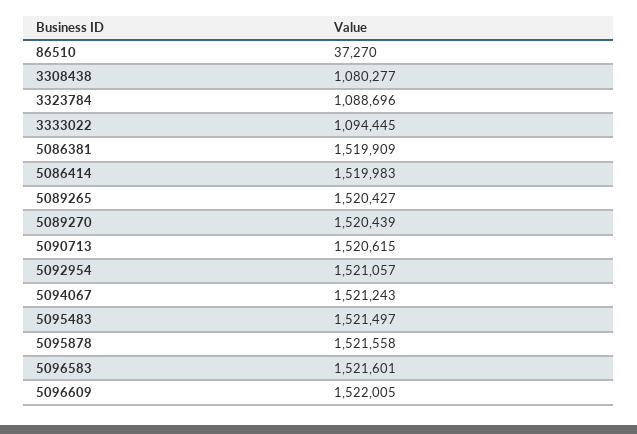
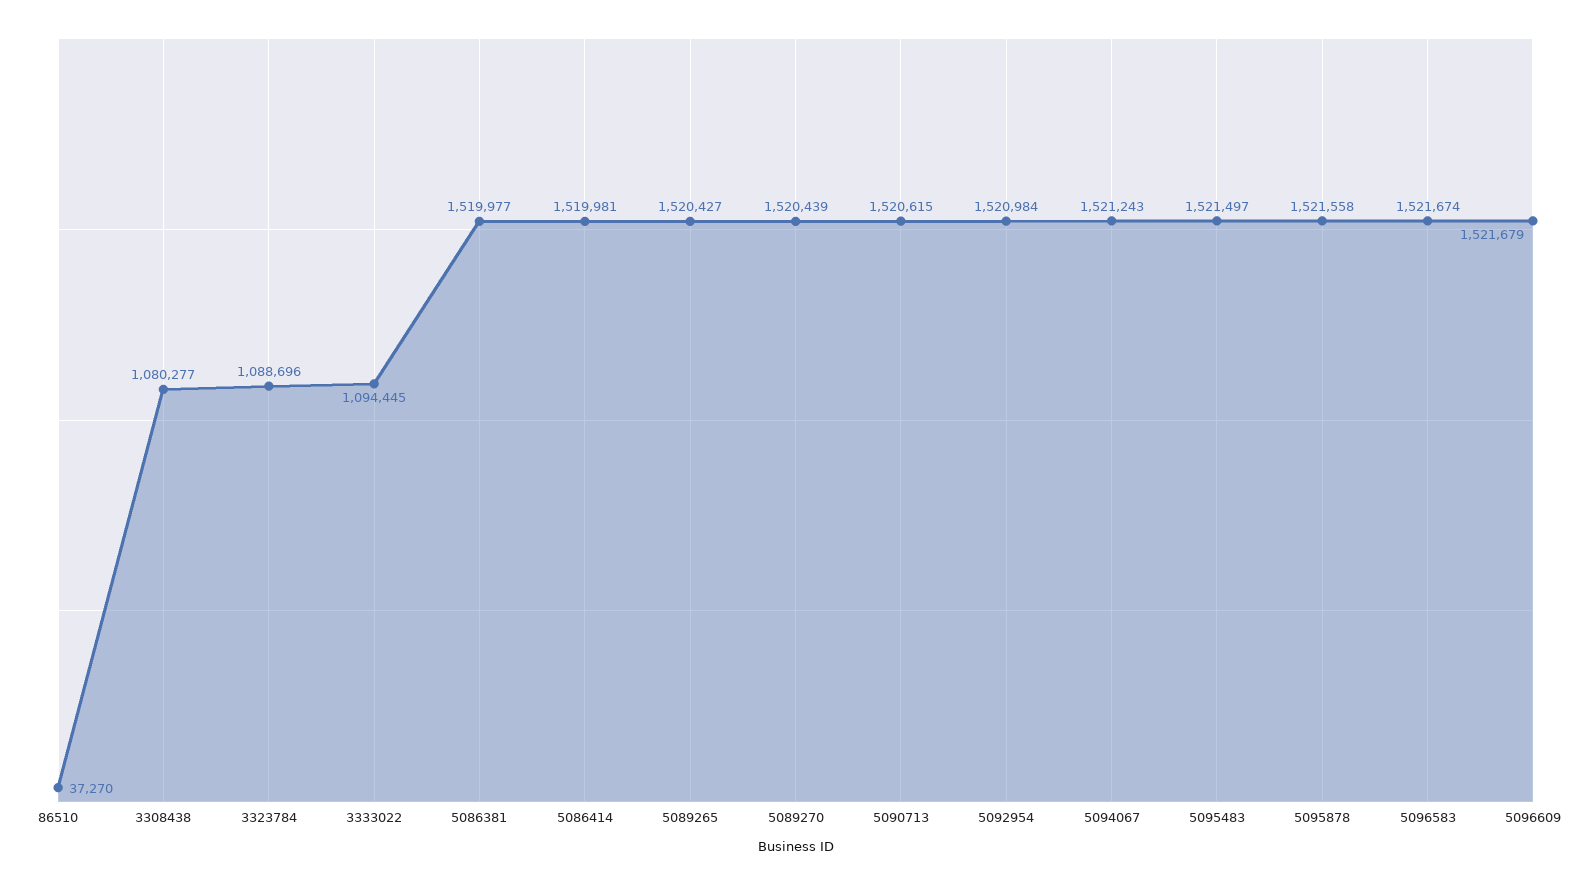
5086381: 1519909 -> 1519977
5086414: 1519983 -> 1519981
5092954: 1521057 -> 1520984
5096583: 1521601 -> 1521674
5096609: 1522005 -> 1521679

